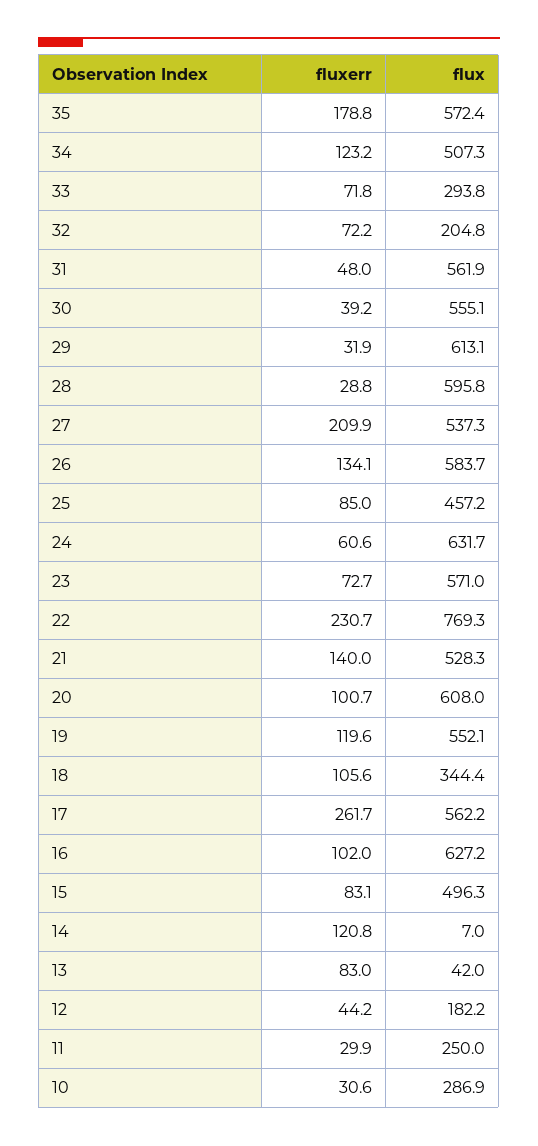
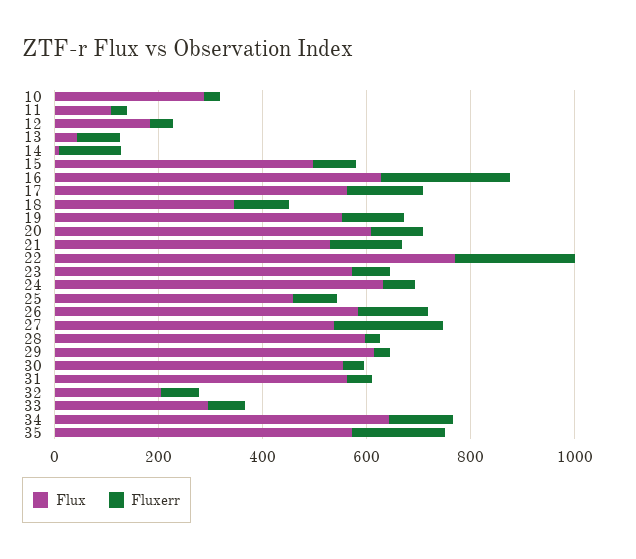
flux, 34: 507.3 -> 650
fluxerr, 17: 261.7 -> 150
fluxerr, 16: 102 -> 250
flux, 11: 250 -> 100

